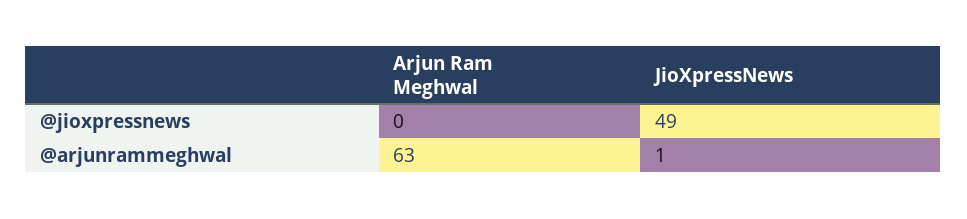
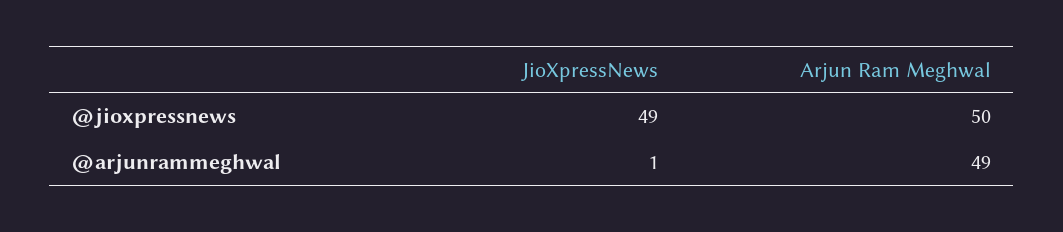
Arjun Ram Meghwal, @jioxpressnews: 0 -> 50
Arjun Ram Meghwal, @arjunrammeghwal: 63 -> 49

